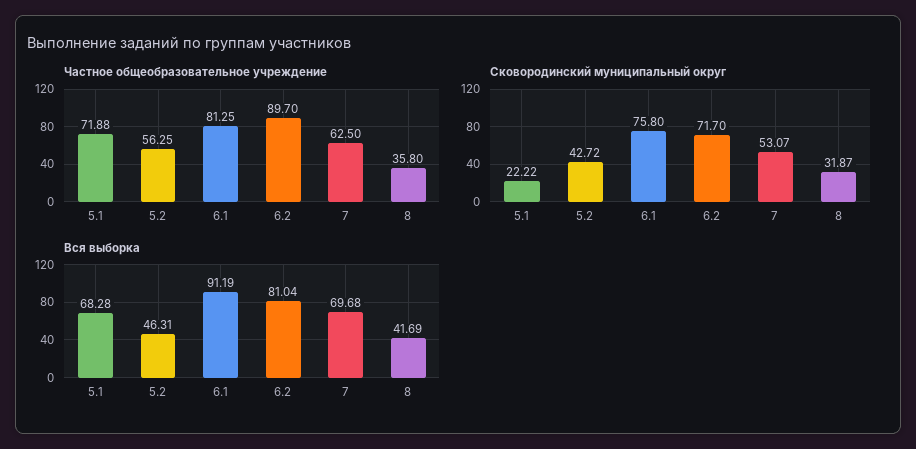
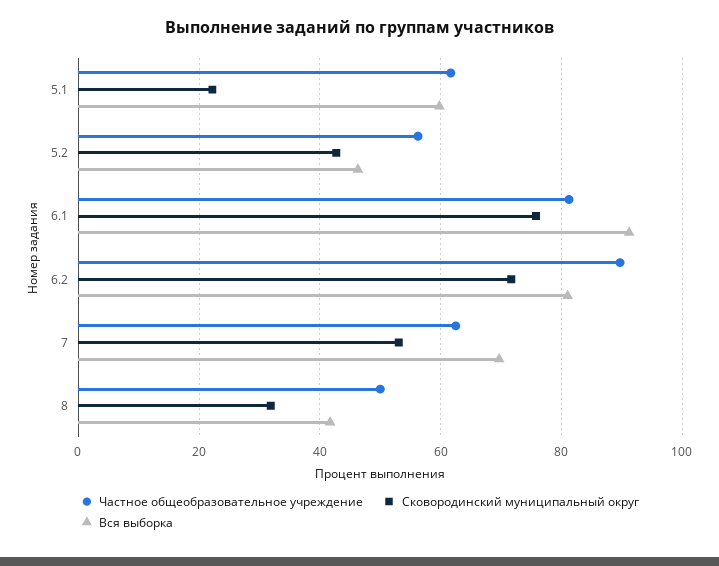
Частное общеобразовательное учреждение, 5.1: 71.88 -> 62
Частное общеобразовательное учреждение, 8: 35.8 -> 50
Вся выборка, 5.1: 68.28 -> 60

